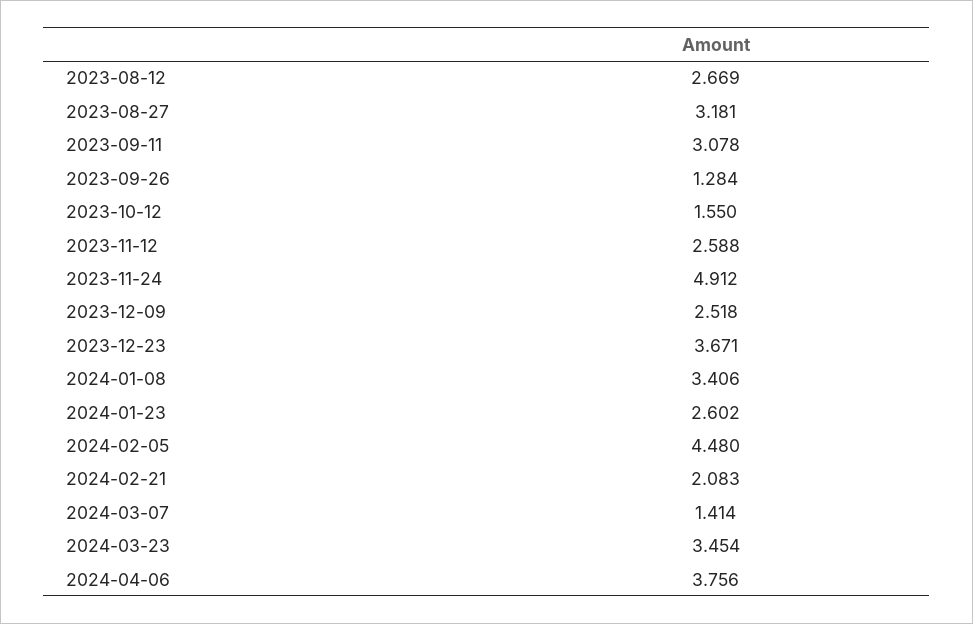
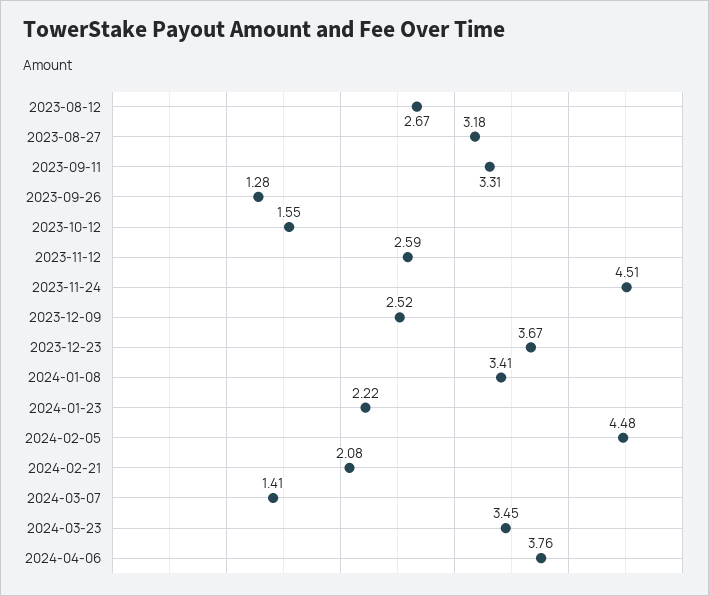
2023-09-11: 3.078 -> 3.31
2023-11-24: 4.912 -> 4.51
2024-01-23: 2.602 -> 2.22

